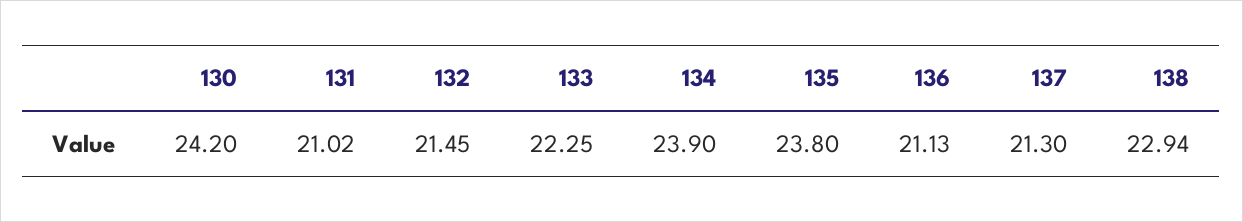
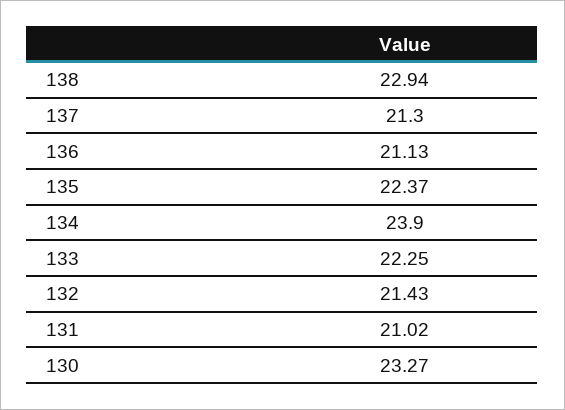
130: 24.2 -> 23.27
132: 21.45 -> 21.43
135: 23.8 -> 22.37

